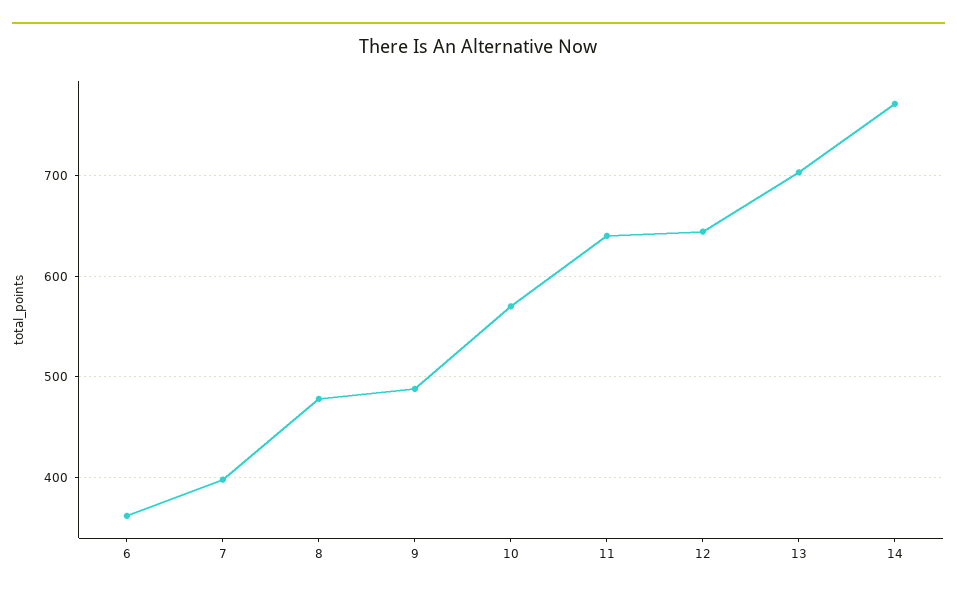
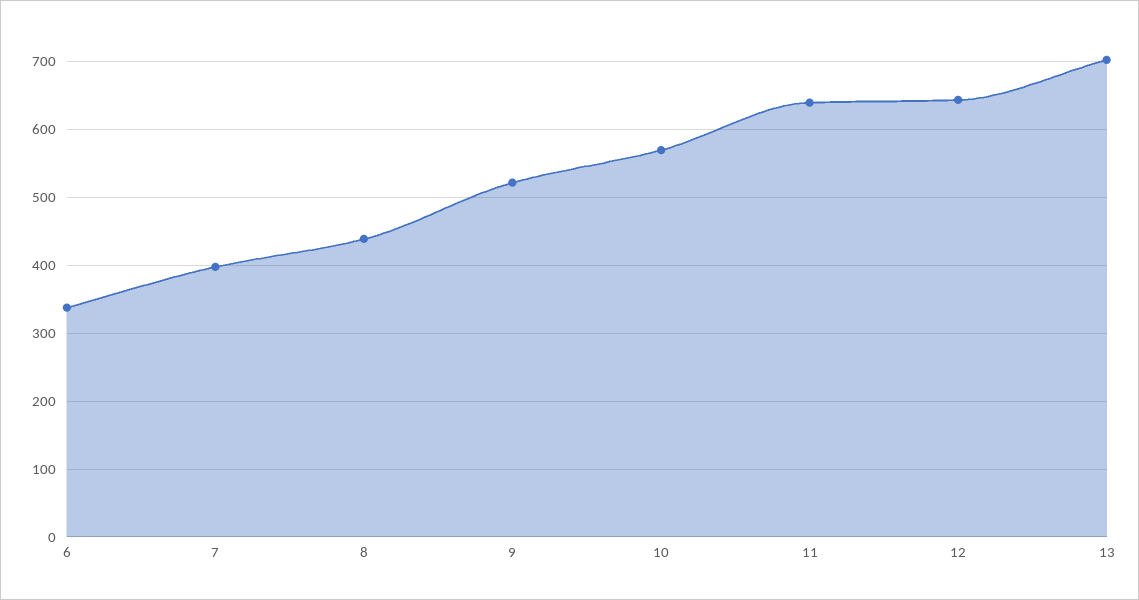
6: 360 -> 340
8: 480 -> 440
9: 490 -> 520
14: 770 -> none

